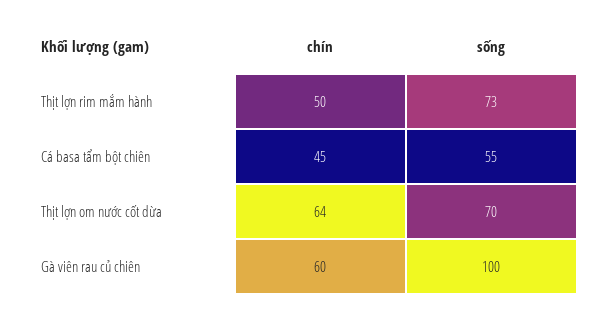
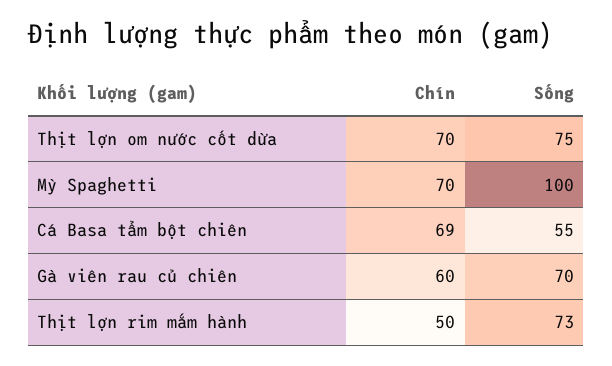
chín, Cá basa tẩm bột chiên: 45 -> 69
chín, Thịt lợn om nước cốt dừa: 64 -> 70
sống, Thịt lợn om nước cốt dừa: 70 -> 75
sống, Gà viên rau củ chiên: 100 -> 70
chín, Mỳ Spaghetti: none -> 70
sống, Mỳ Spaghetti: none -> 100

